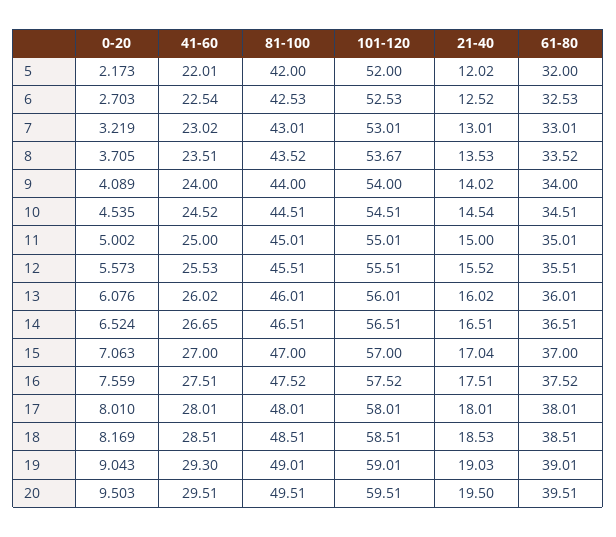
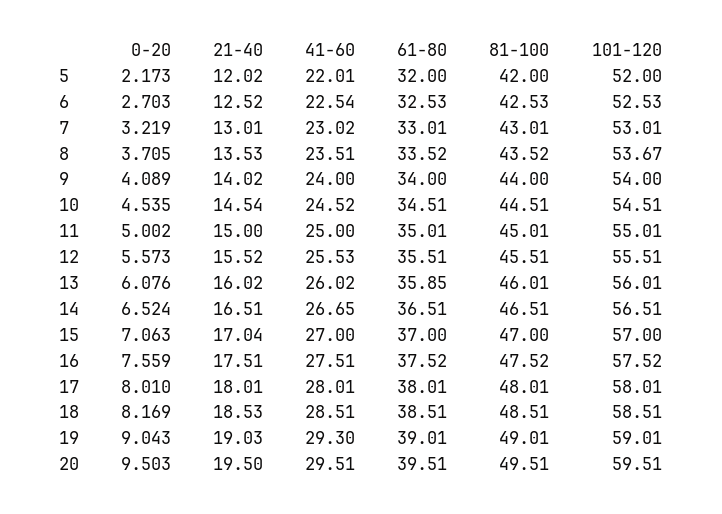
61-80, 13: 36.01 -> 35.85

